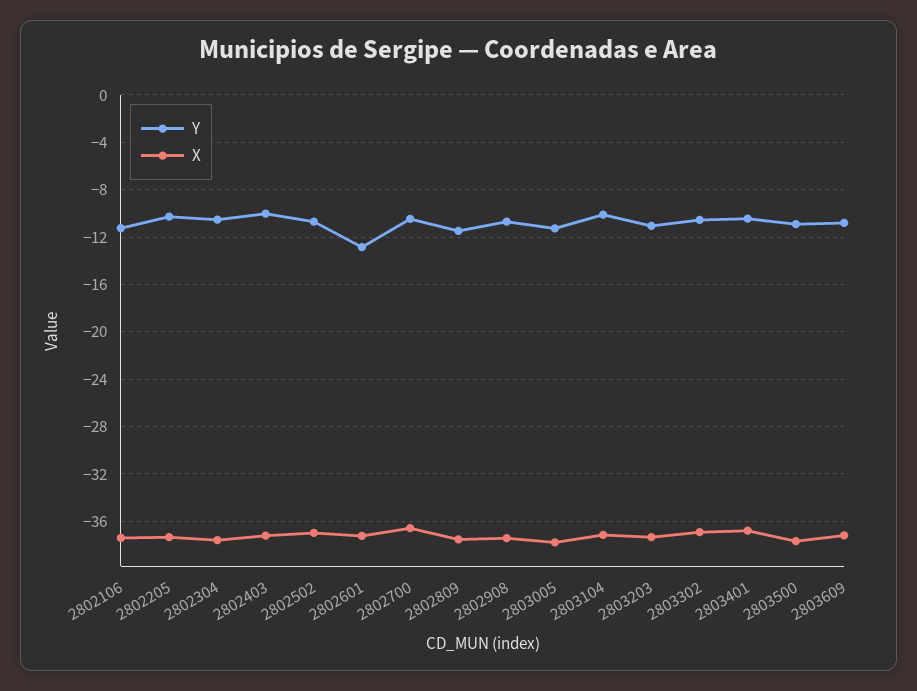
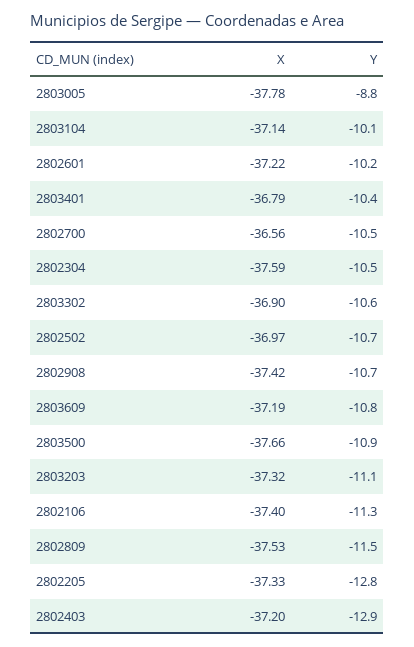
Y, 2802205: -10 -> -12.8
Y, 2802403: -10 -> -12.9
Y, 2802601: -13 -> -10.2
Y, 2803005: -11 -> -8.8

